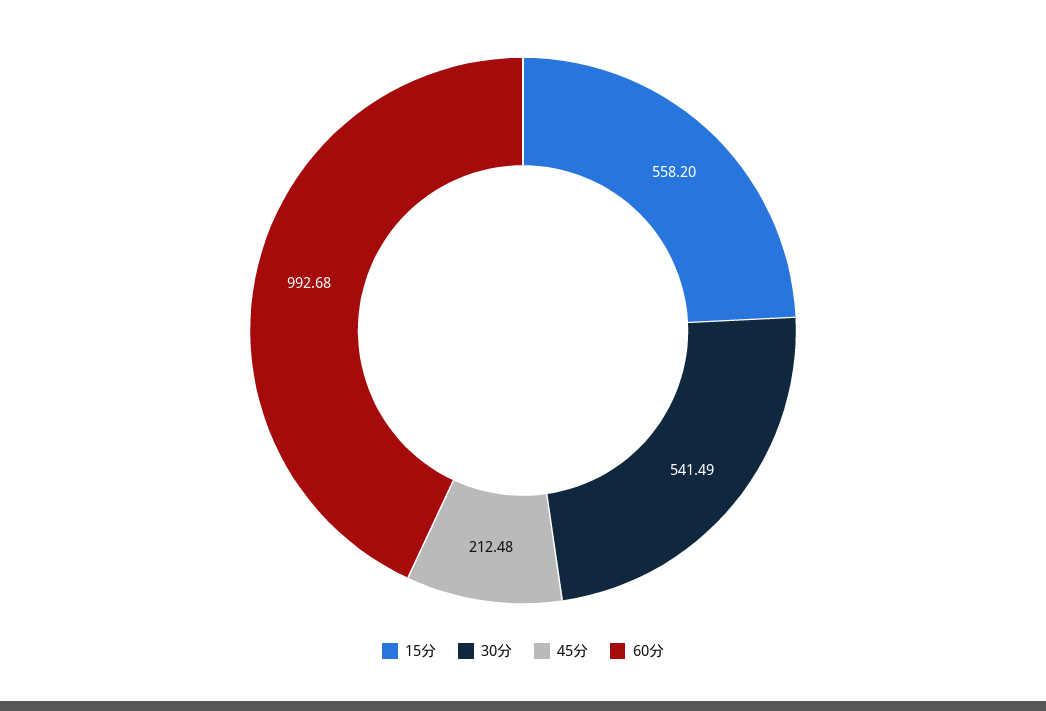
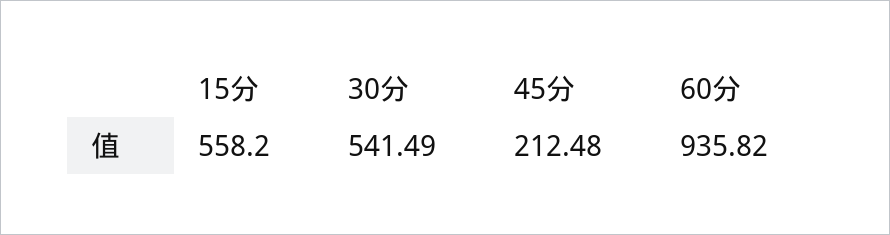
60分: 992.68 -> 935.82

